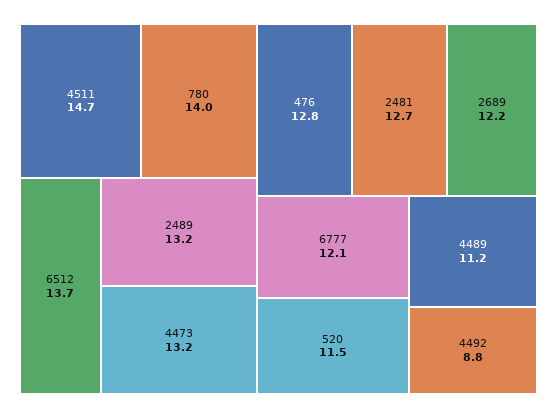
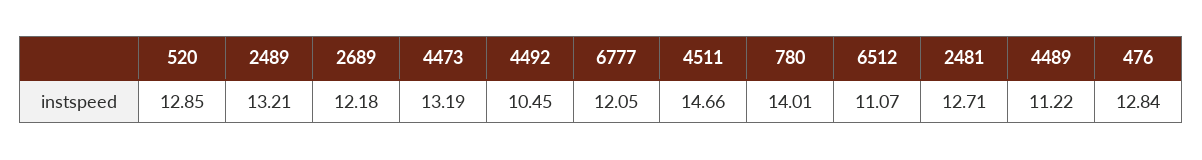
6512: 13.7 -> 11.07
520: 11.5 -> 12.85
4492: 8.8 -> 10.45

